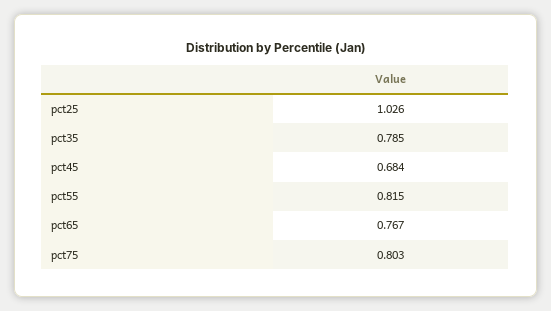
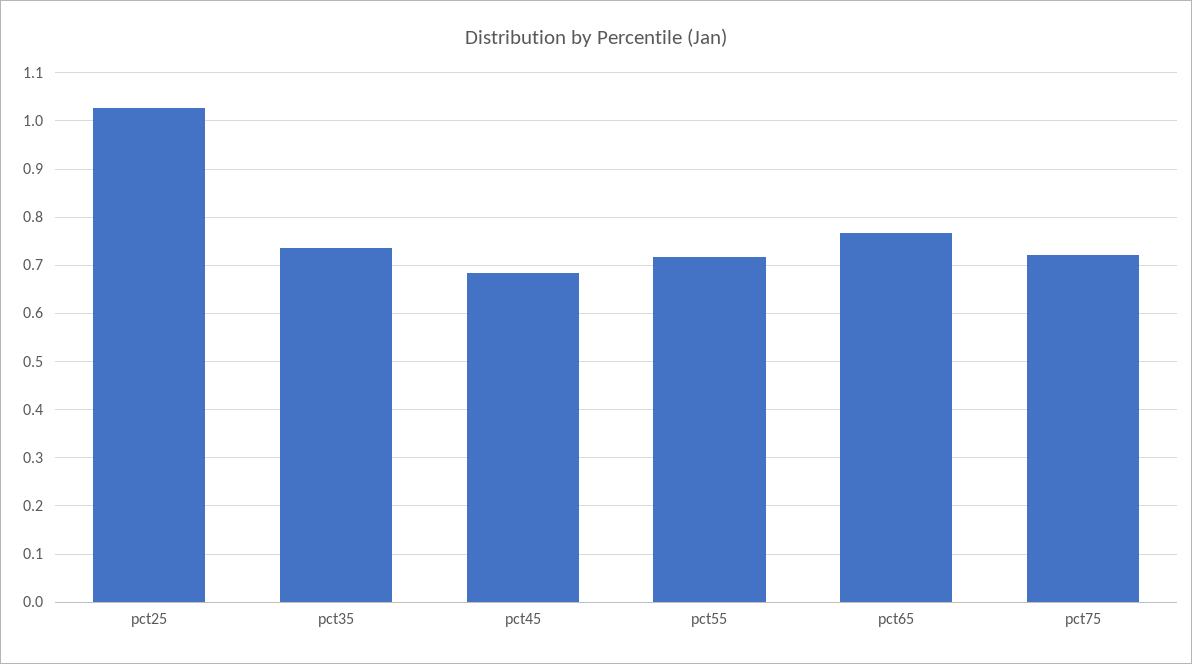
pct35: 0.785 -> 0.74
pct55: 0.815 -> 0.72
pct75: 0.803 -> 0.72

